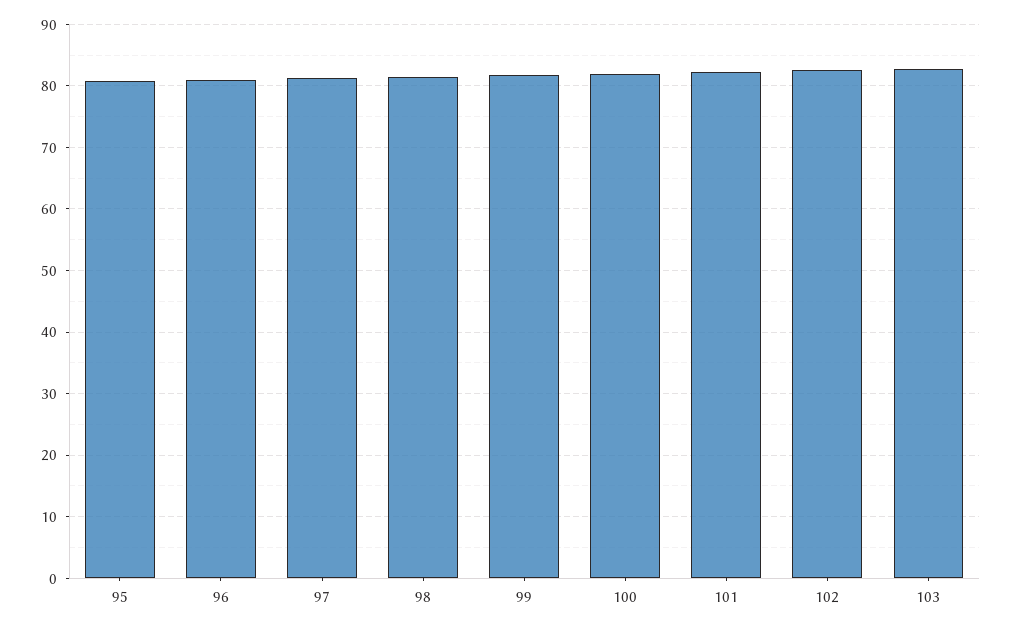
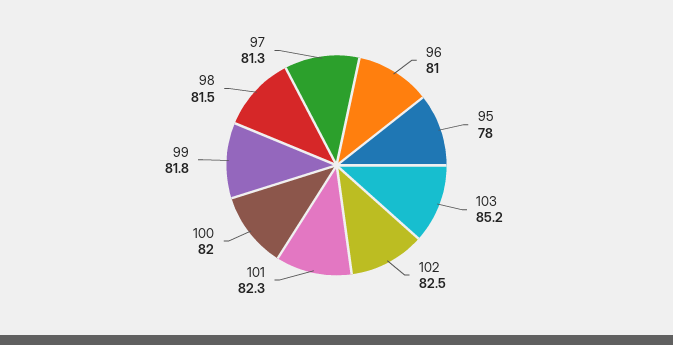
95: 81 -> 78
103: 83 -> 85.2

